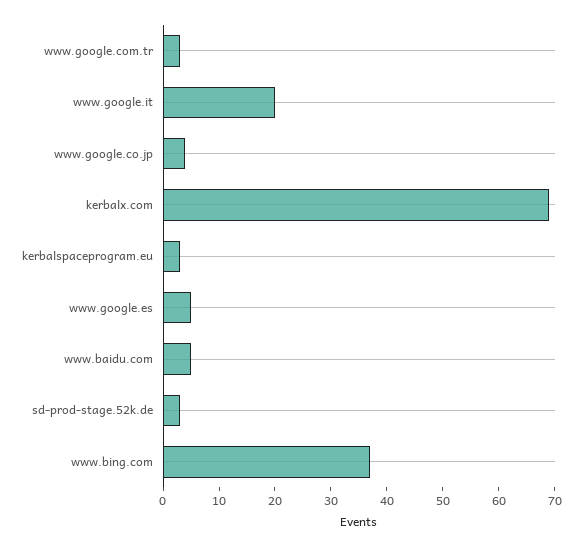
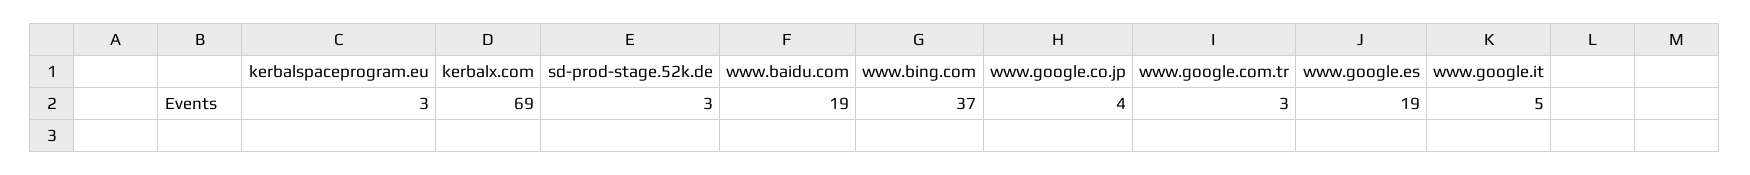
www.google.it: 20 -> 5
www.google.es: 5 -> 19
www.baidu.com: 5 -> 19

